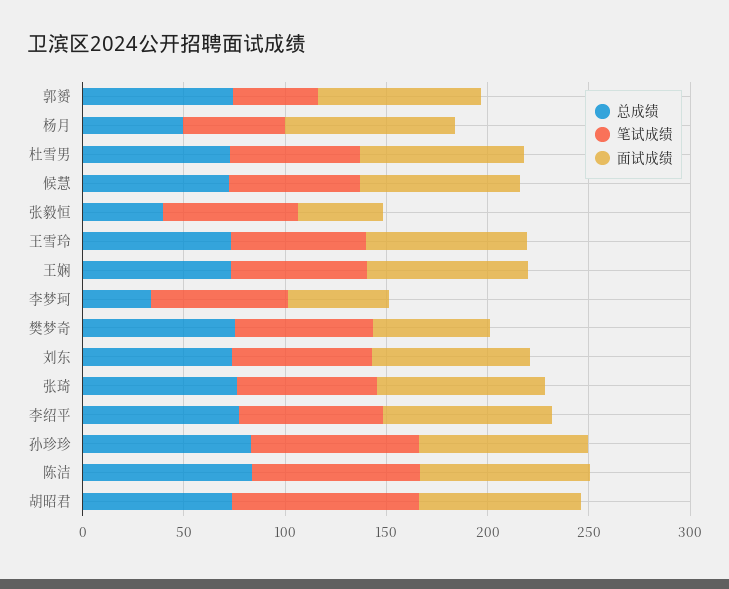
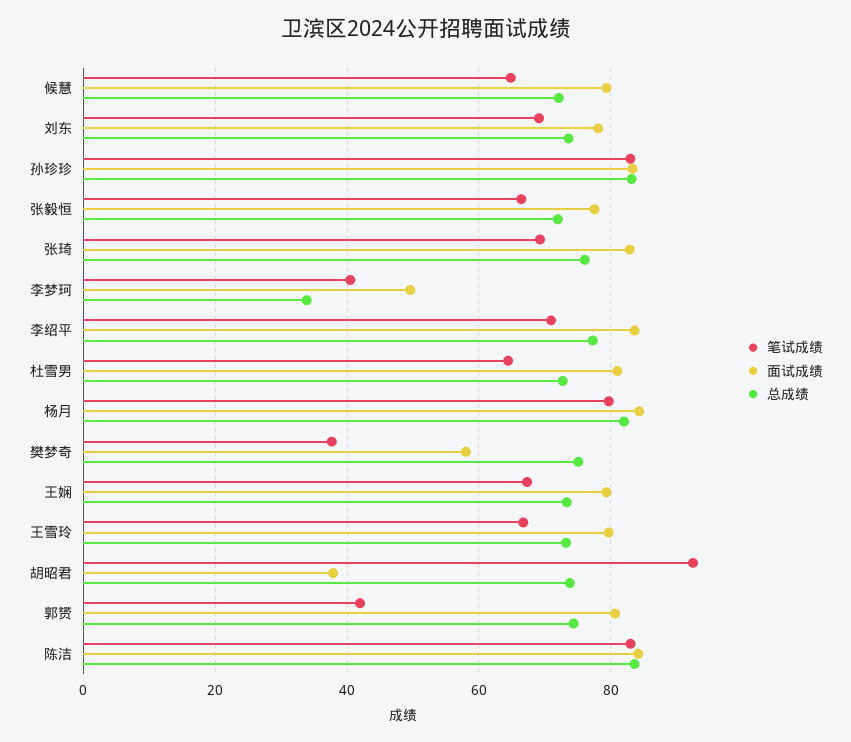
总成绩, 杨月: 50 -> 82
笔试成绩, 杨月: 50 -> 80
总成绩, 张毅恒: 40 -> 72
面试成绩, 张毅恒: 40 -> 78
笔试成绩, 李梦珂: 70 -> 40
笔试成绩, 樊梦奇: 70 -> 38
面试成绩, 胡昭君: 80 -> 38

